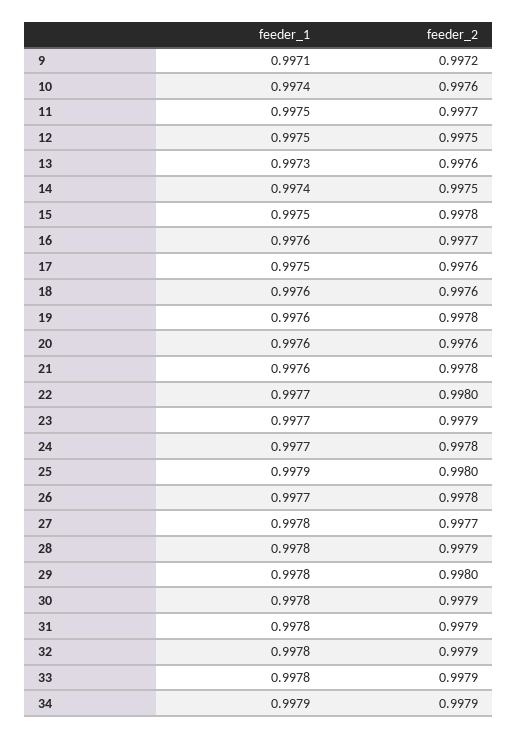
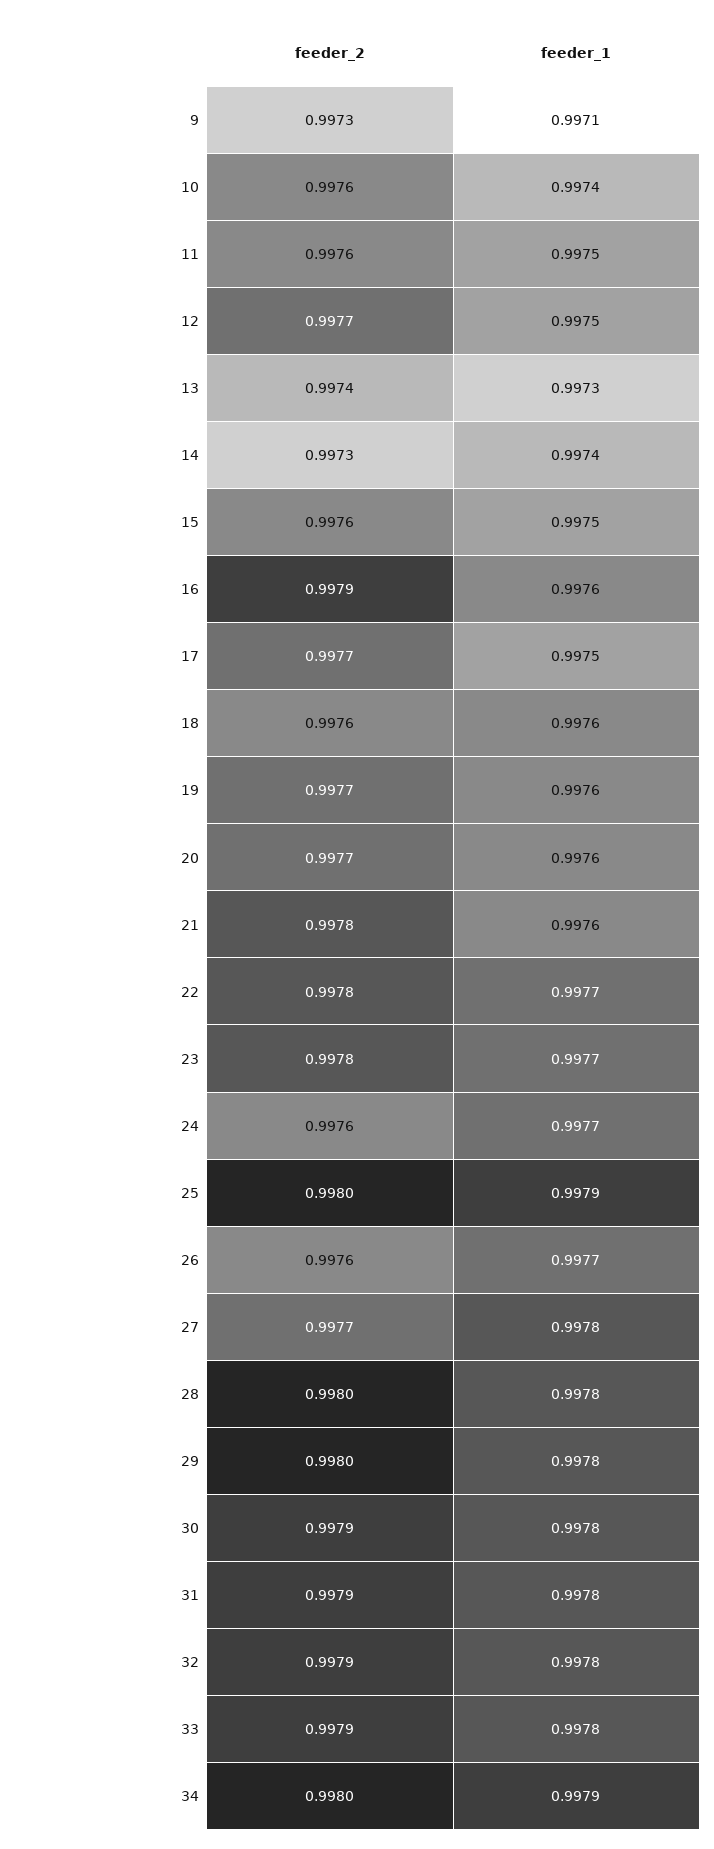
feeder_2, 9: 0.9972 -> 0.9973
feeder_2, 11: 0.9977 -> 0.9976
feeder_2, 12: 0.9975 -> 0.9977
feeder_2, 13: 0.9976 -> 0.9974
feeder_2, 14: 0.9975 -> 0.9973
feeder_2, 15: 0.9978 -> 0.9976
feeder_2, 16: 0.9977 -> 0.9979
feeder_2, 17: 0.9976 -> 0.9977
feeder_2, 19: 0.9978 -> 0.9977
feeder_2, 20: 0.9976 -> 0.9977
feeder_2, 22: 0.998 -> 0.9978
feeder_2, 23: 0.9979 -> 0.9978
feeder_2, 24: 0.9978 -> 0.9976
feeder_2, 26: 0.9978 -> 0.9976
feeder_2, 28: 0.9979 -> 0.998
feeder_2, 34: 0.9979 -> 0.998

